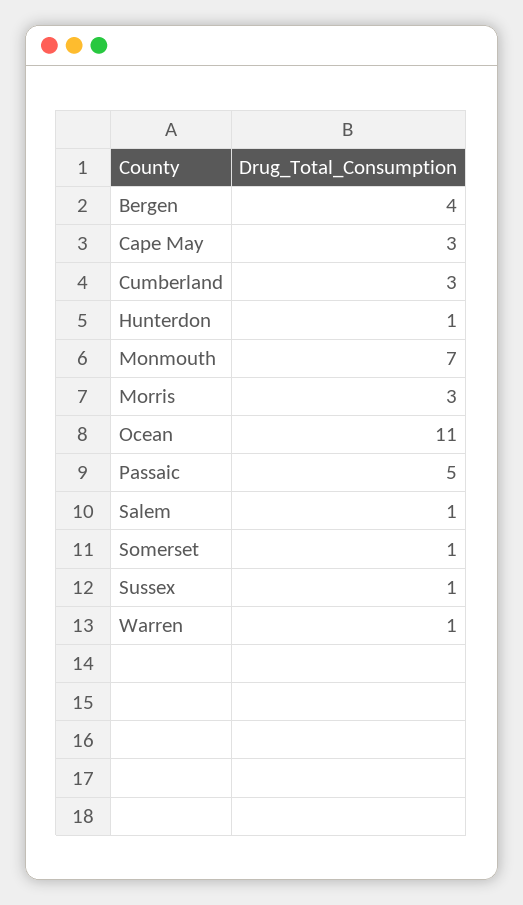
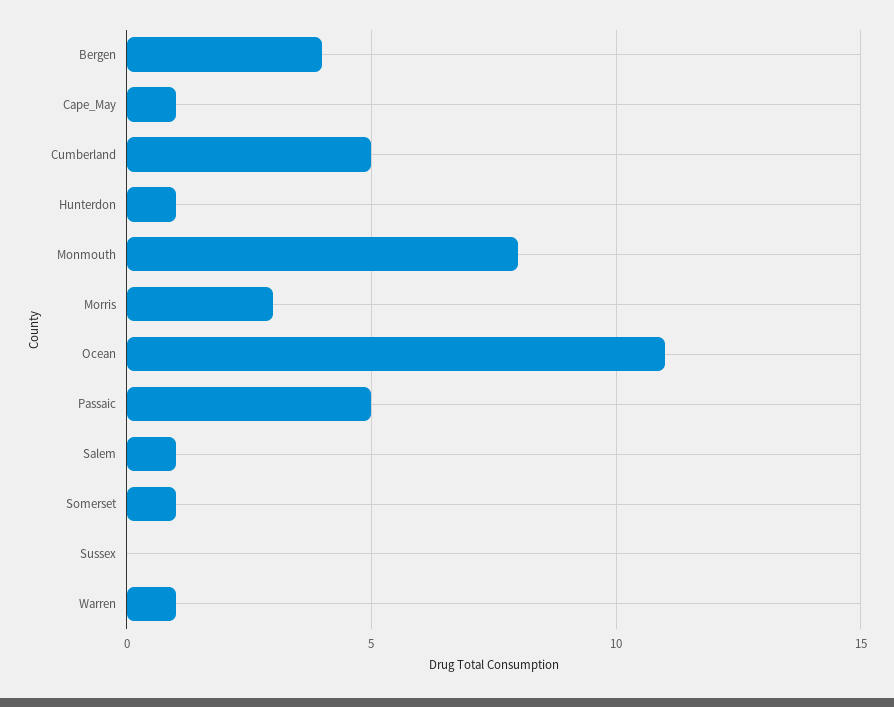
Cape May: 3 -> 1
Cumberland: 3 -> 5
Monmouth: 7 -> 8
Sussex: 1 -> 0

